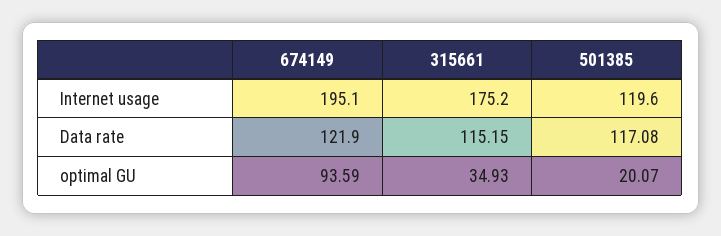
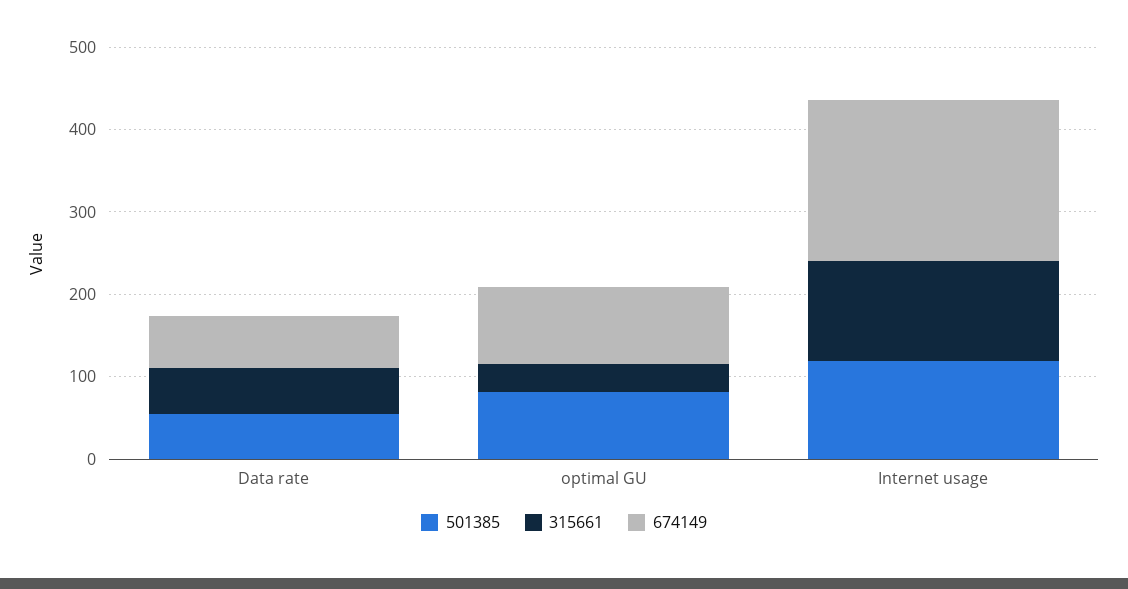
315661, Internet usage: 175.2 -> 120
674149, Data rate: 121.9 -> 60
315661, Data rate: 115.15 -> 60
501385, Data rate: 117.08 -> 60
501385, optimal GU: 20.07 -> 80

